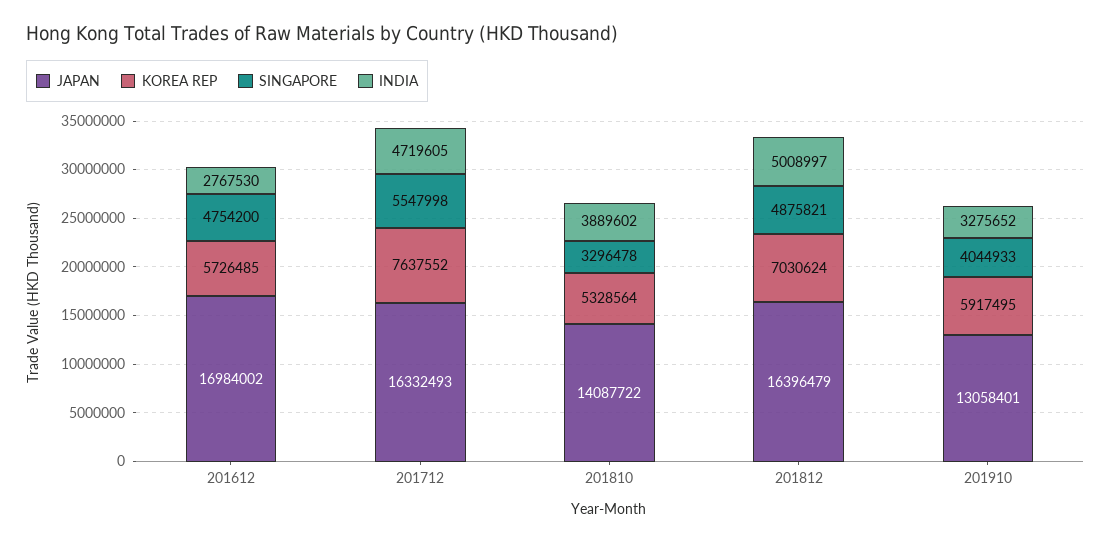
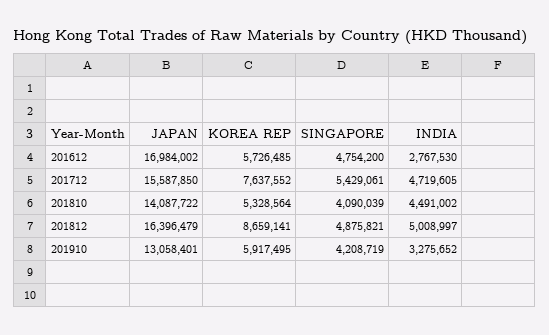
JAPAN, 201712: 16332493 -> 15587850
SINGAPORE, 201712: 5547998 -> 5429061
SINGAPORE, 201810: 3296478 -> 4090039
INDIA, 201810: 3889602 -> 4491002
KOREA REP, 201812: 7030624 -> 8659141
SINGAPORE, 201910: 4044933 -> 4208719

